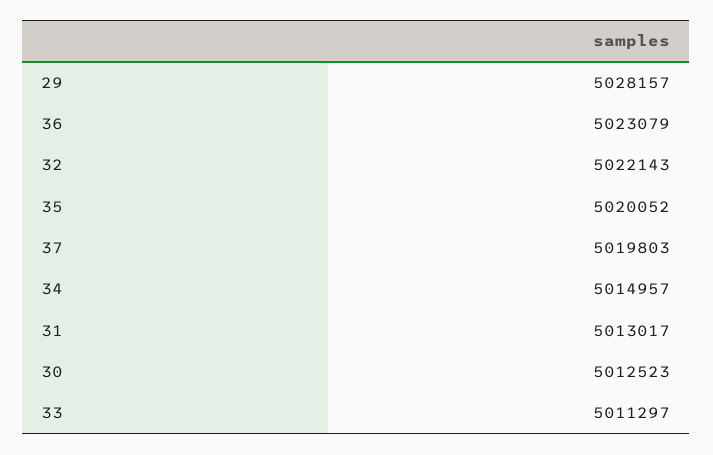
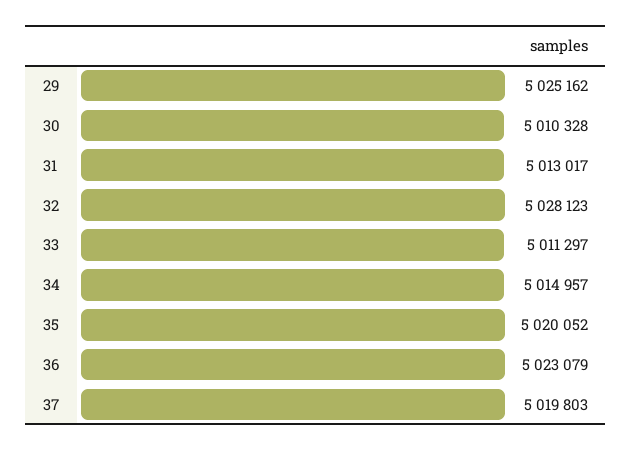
29: 5028157 -> 5025162
32: 5022143 -> 5028123
30: 5012523 -> 5010328

